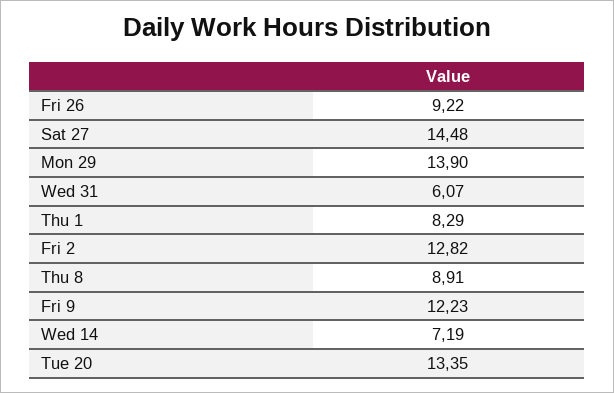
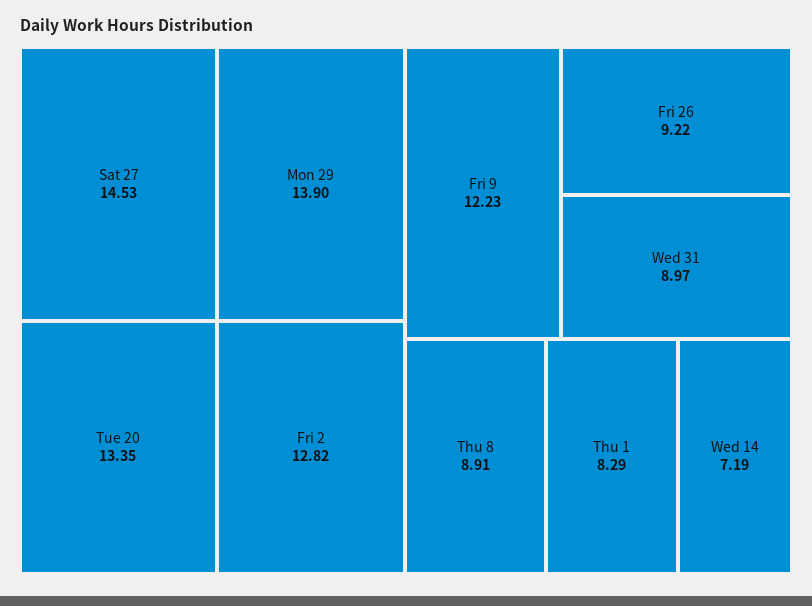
Sat 27: 14.48 -> 14.53
Wed 31: 6.07 -> 8.97

